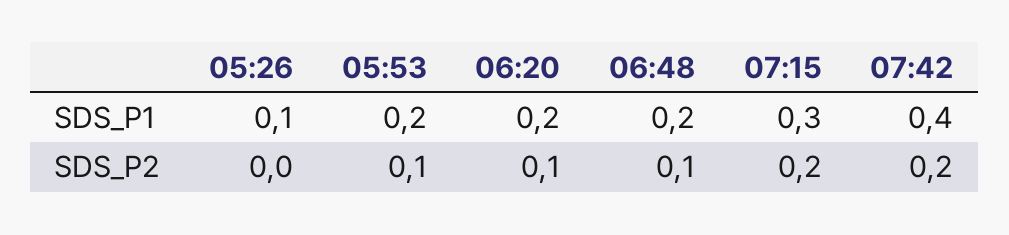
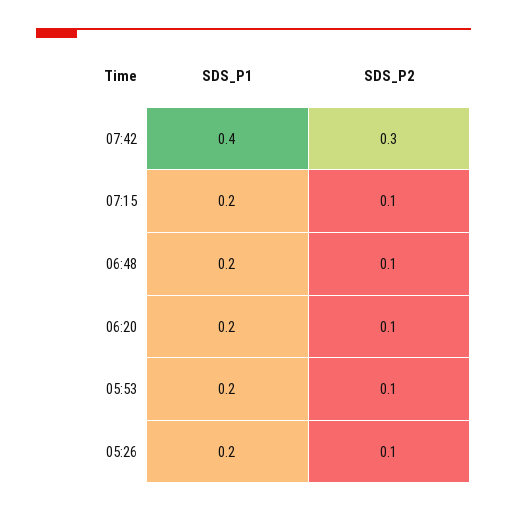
05:26, SDS_P1: 0.1 -> 0.2
07:15, SDS_P1: 0.3 -> 0.2
05:26, SDS_P2: 0 -> 0.1
07:15, SDS_P2: 0.2 -> 0.1
07:42, SDS_P2: 0.2 -> 0.3

